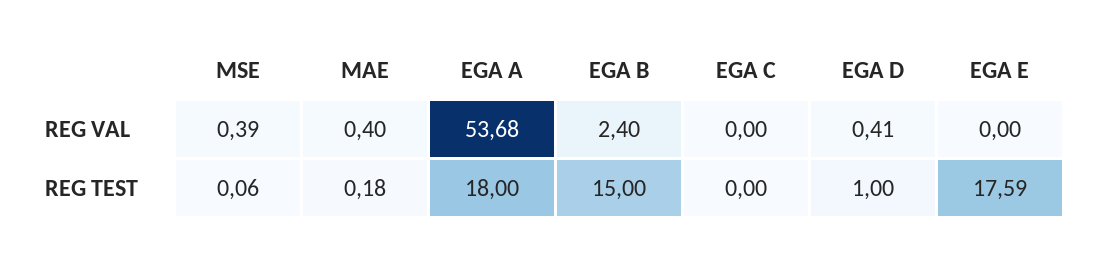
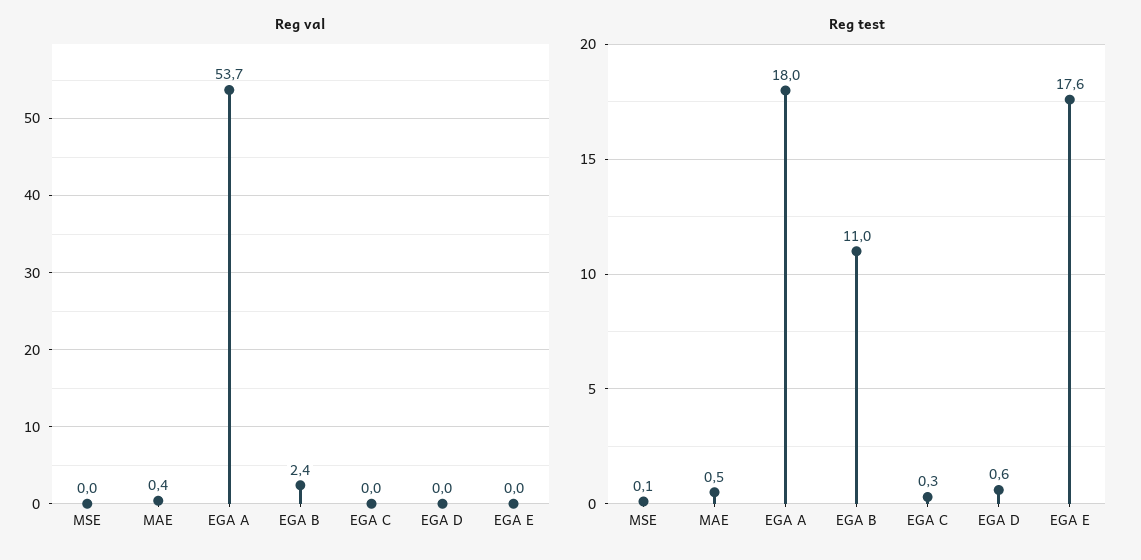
REG VAL, MSE: 0.39 -> 0
REG VAL, EGA D: 0.41 -> 0
REG TEST, MAE: 0.18 -> 0.5
REG TEST, EGA B: 15 -> 11
REG TEST, EGA C: 0 -> 0.3
REG TEST, EGA D: 1 -> 0.6

